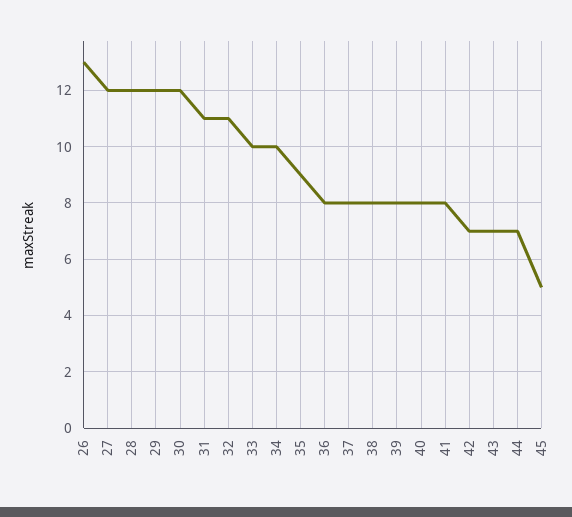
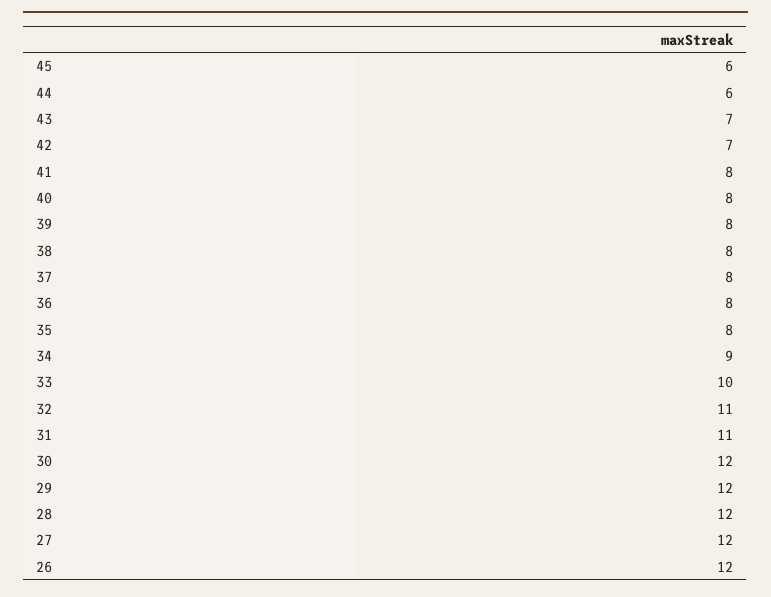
26: 13 -> 12
34: 10 -> 9
35: 9 -> 8
44: 7 -> 6
45: 5 -> 6

